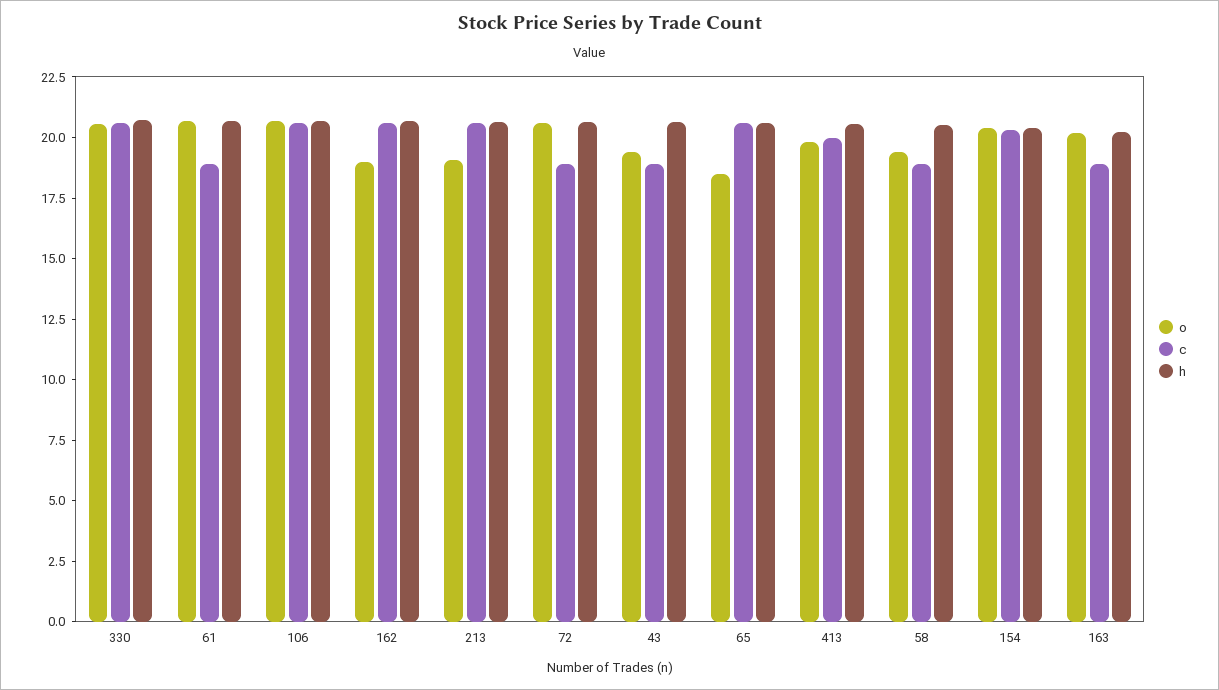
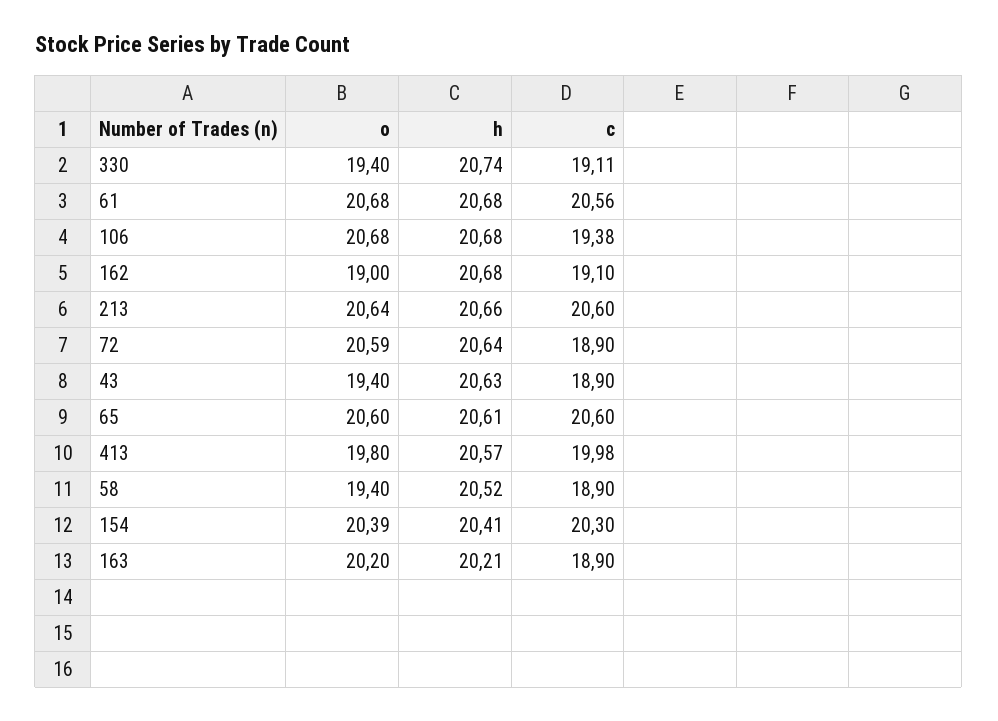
o, 330: 20.5 -> 19.4
c, 330: 20.5 -> 19.11
c, 61: 19 -> 20.56
c, 106: 20.5 -> 19.38
c, 162: 20.5 -> 19.1
o, 213: 19 -> 20.64
o, 65: 18.5 -> 20.6

